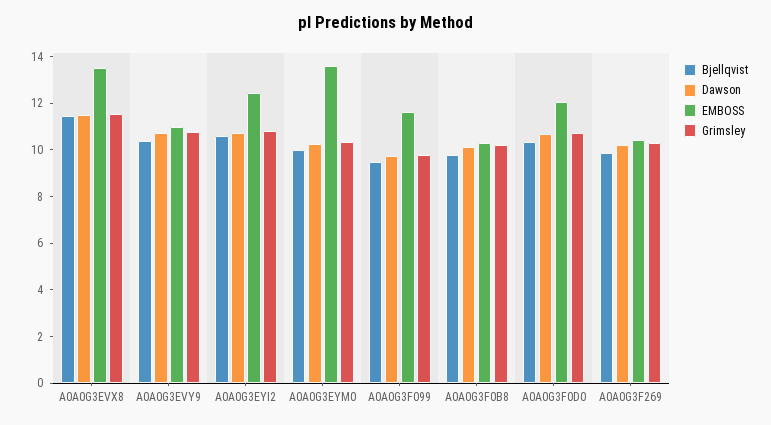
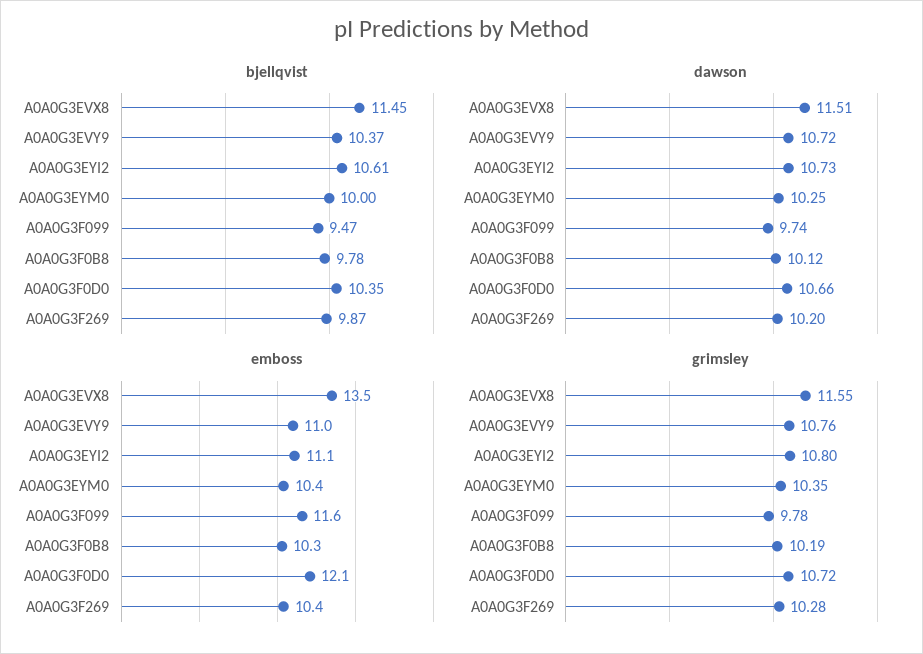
EMBOSS, A0A0G3EYI2: 12.5 -> 11.1
EMBOSS, A0A0G3EYM0: 13.5 -> 10.4

